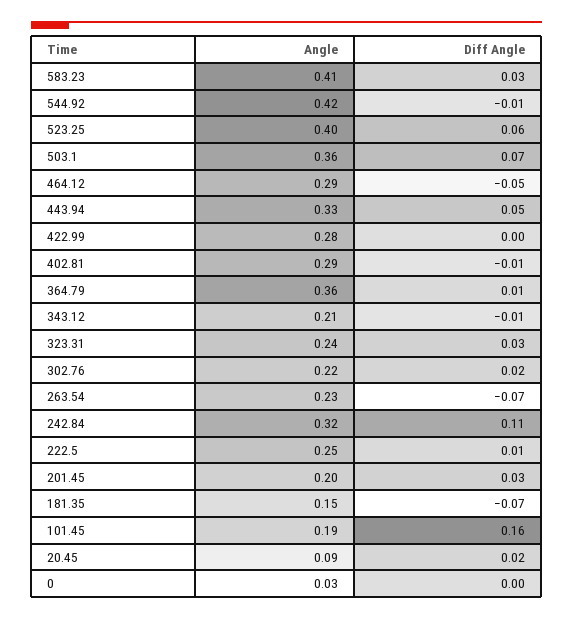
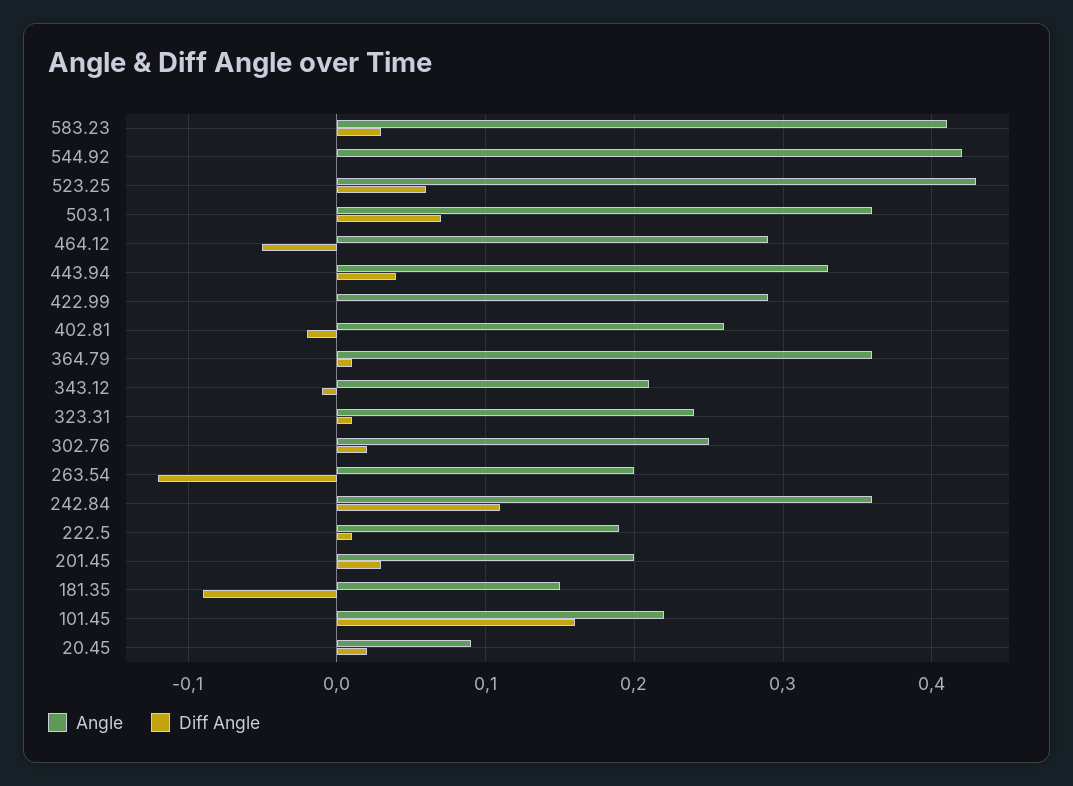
Diff Angle, 544.92: -0.01 -> 0
Angle, 523.25: 0.4 -> 0.43
Diff Angle, 443.94: 0.05 -> 0.04
Angle, 422.99: 0.28 -> 0.29
Angle, 402.81: 0.29 -> 0.26
Diff Angle, 402.81: -0.01 -> -0.02
Diff Angle, 323.31: 0.03 -> 0.01
Angle, 302.76: 0.22 -> 0.25
Angle, 263.54: 0.23 -> 0.2
Diff Angle, 263.54: -0.07 -> -0.12
Angle, 242.84: 0.32 -> 0.36
Angle, 222.5: 0.25 -> 0.19
Diff Angle, 181.35: -0.07 -> -0.09
Angle, 101.45: 0.19 -> 0.22
Angle, 0: 0.03 -> none
Diff Angle, 0: 0 -> none

